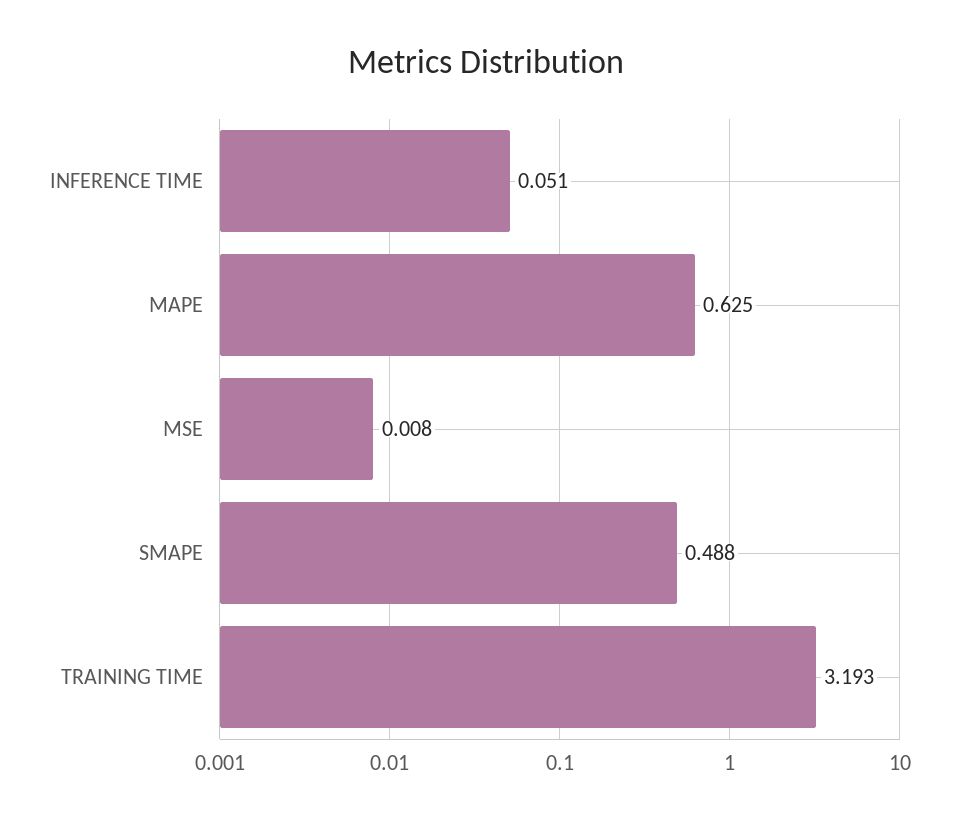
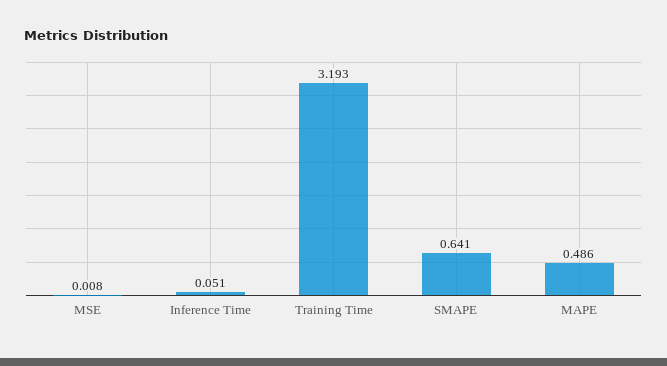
MAPE: 0.625 -> 0.486
SMAPE: 0.488 -> 0.641

